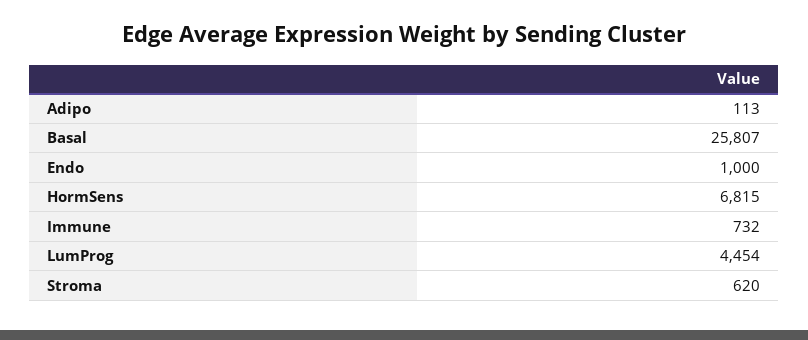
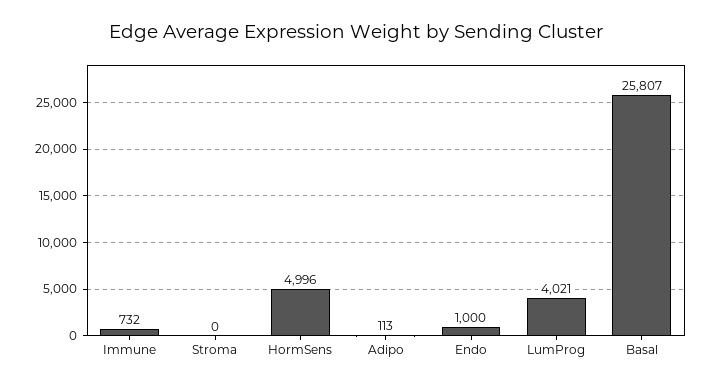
HormSens: 6815 -> 4996
LumProg: 4454 -> 4021
Stroma: 620 -> 0

